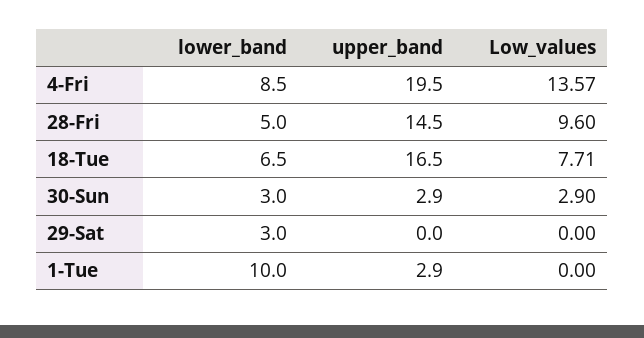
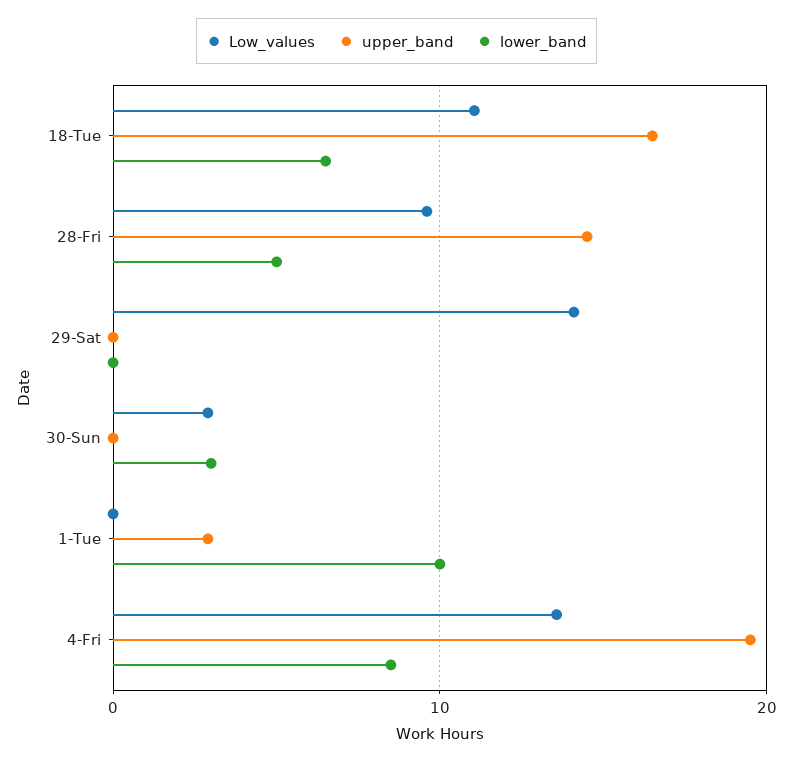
Low_values, 18-Tue: 7.71 -> 11
upper_band, 30-Sun: 2.9 -> 0
lower_band, 29-Sat: 3 -> 0
Low_values, 29-Sat: 0 -> 14

